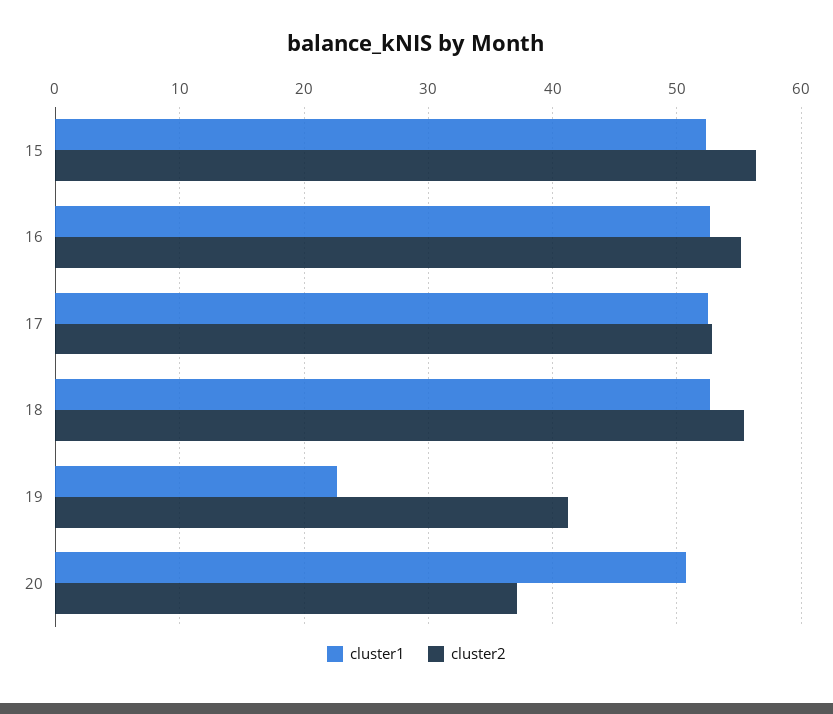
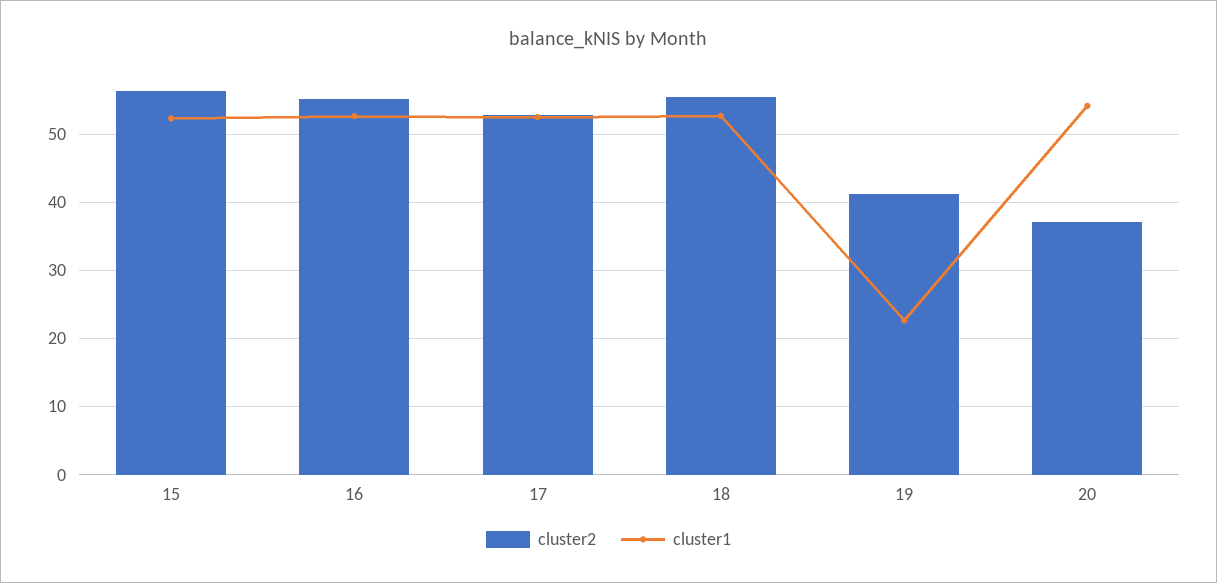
cluster1, 20: 51 -> 54

